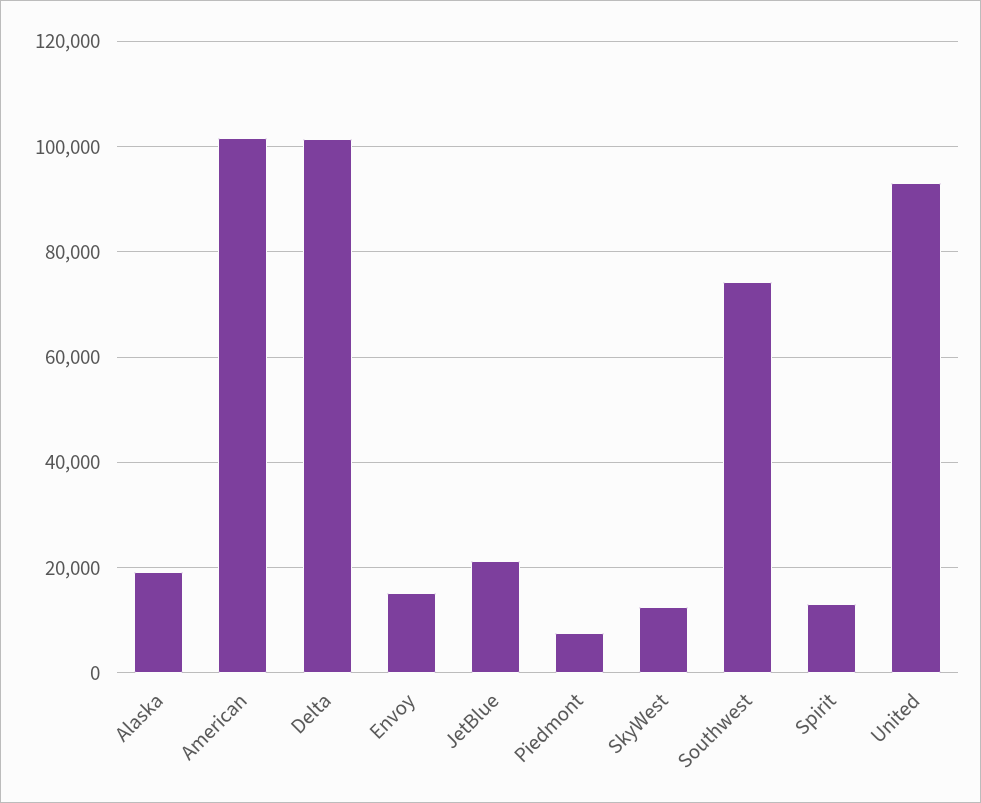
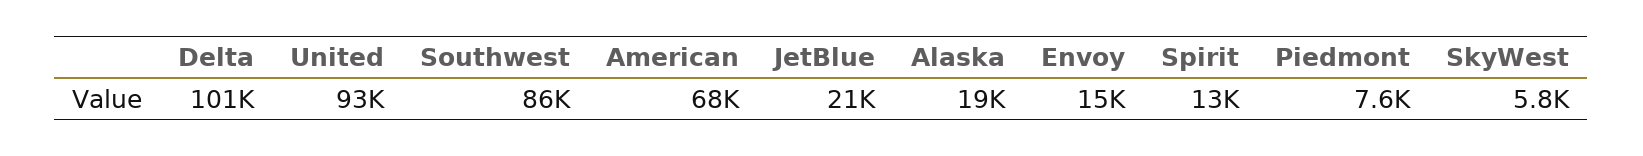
American: 102000 -> 68000
SkyWest: 12000 -> 5800
Southwest: 74000 -> 86000

